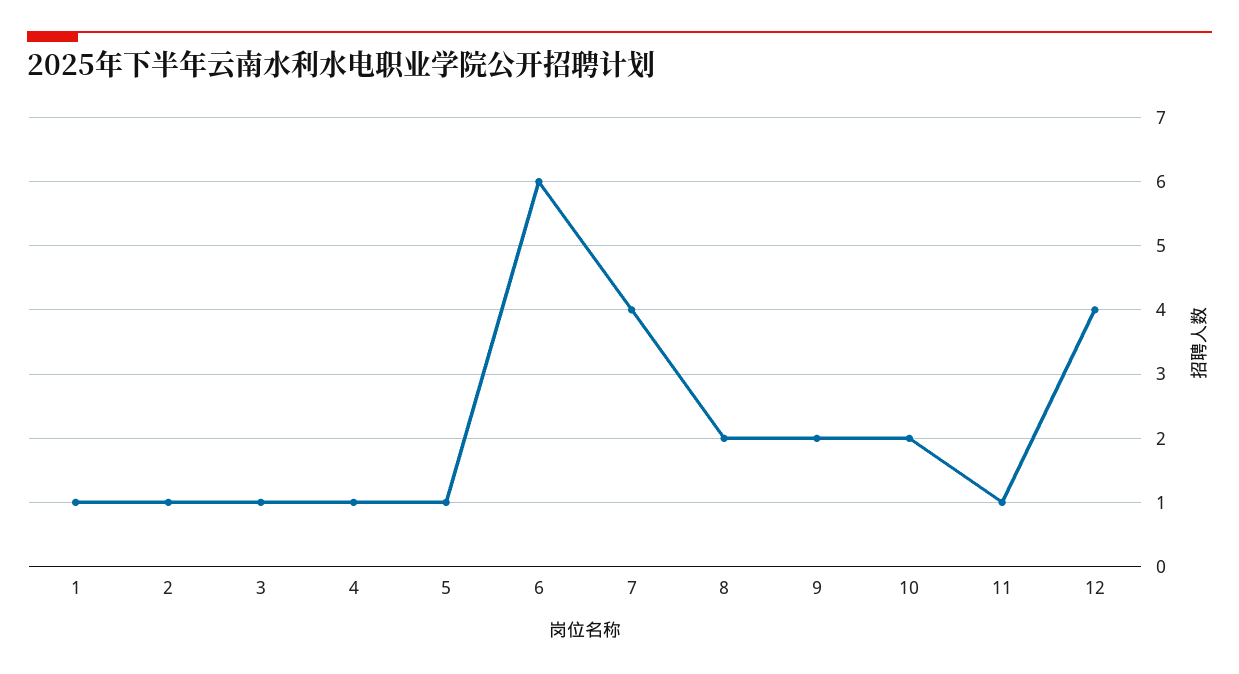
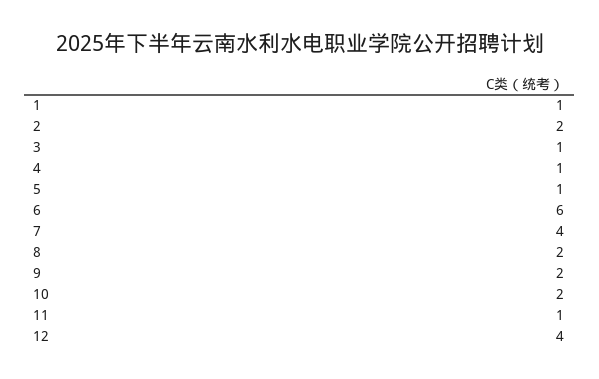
2: 1 -> 2

